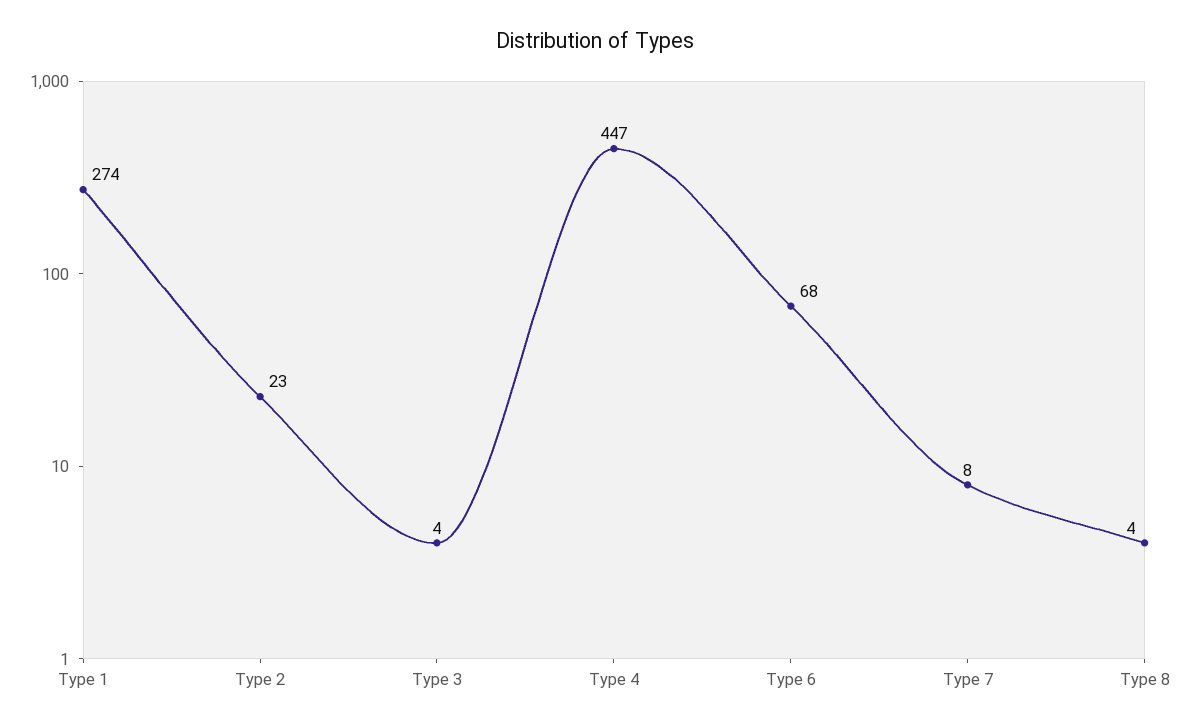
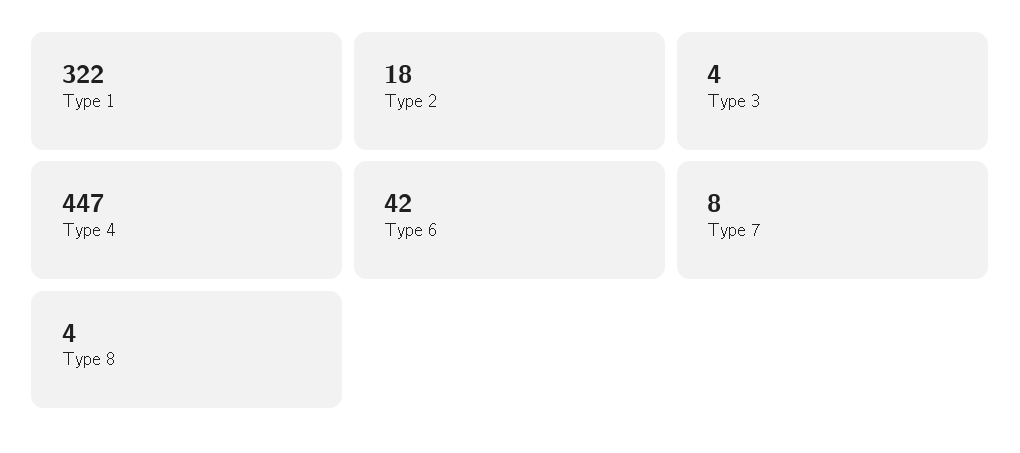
Type 1: 274 -> 322
Type 2: 23 -> 18
Type 6: 68 -> 42

